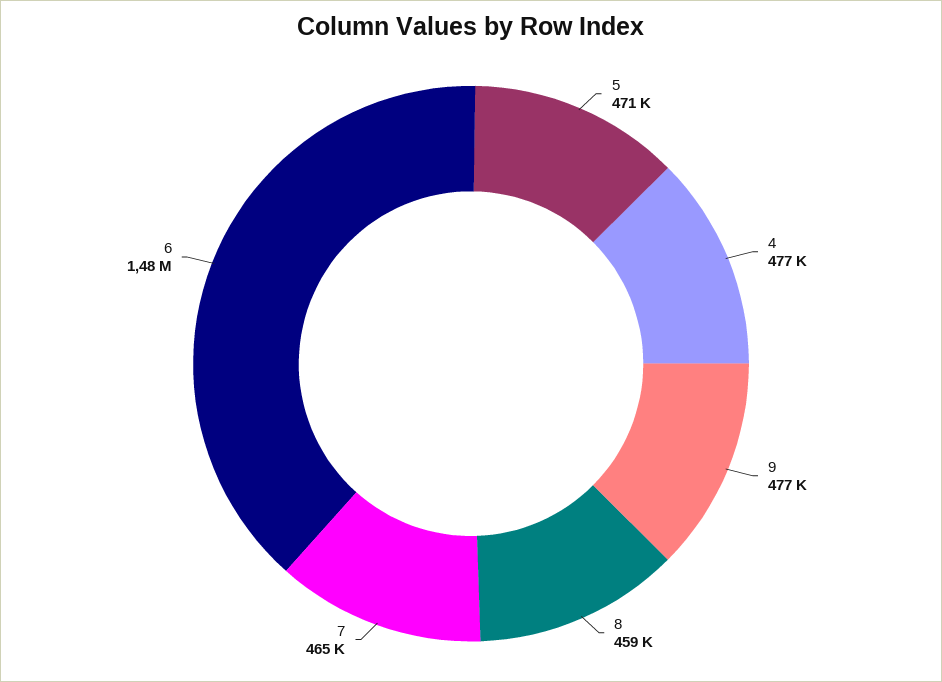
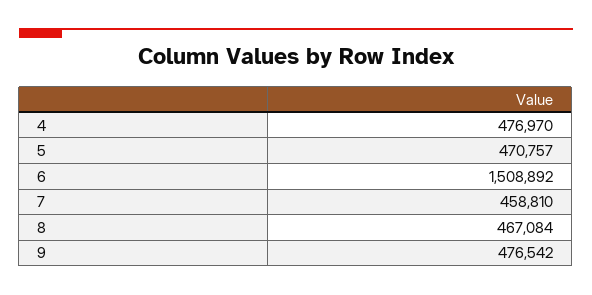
8: 459000 -> 467084
7: 465000 -> 458810
6: 1480000 -> 1508892

